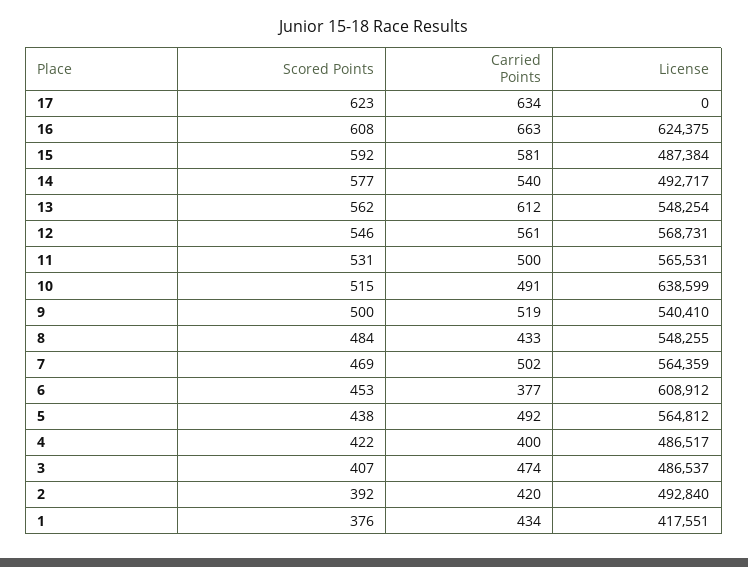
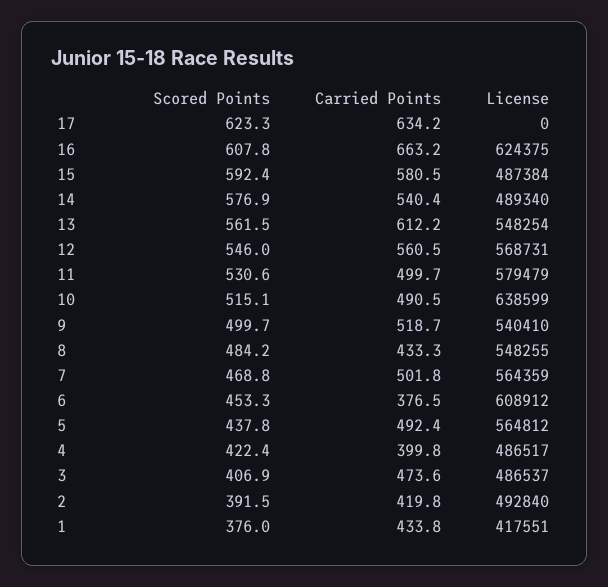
License, 14: 492717 -> 489340
License, 11: 565531 -> 579479

